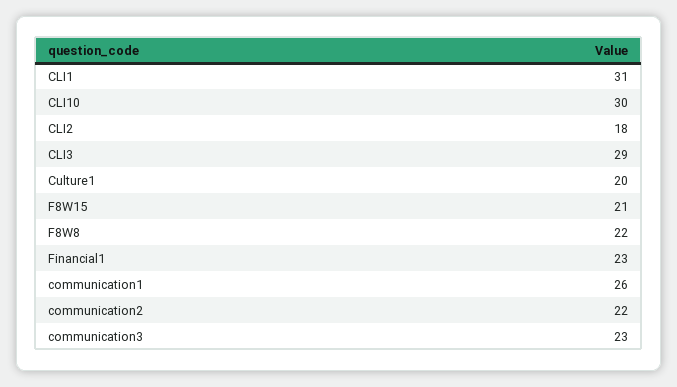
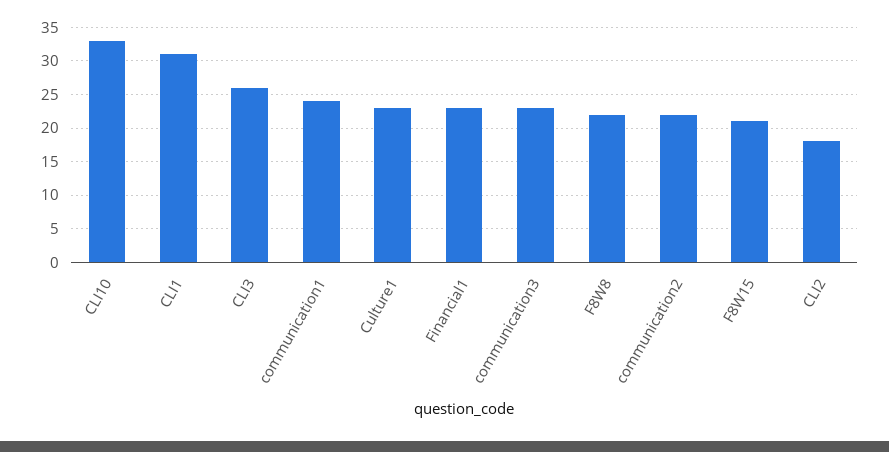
CLI10: 30 -> 33
CLI3: 29 -> 26
Culture1: 20 -> 23
communication1: 26 -> 24

